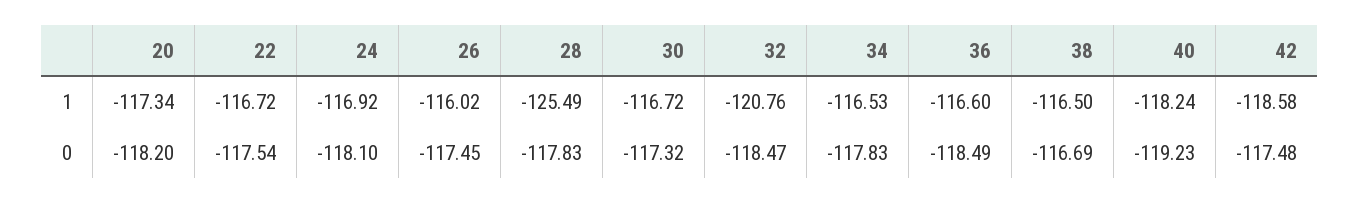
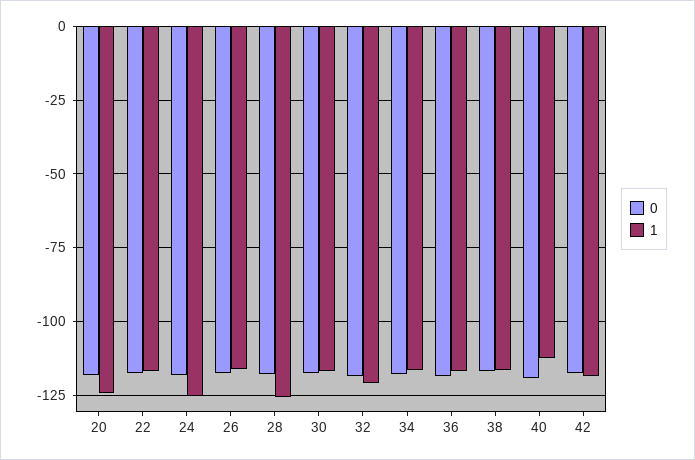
1, 20: -117.34 -> -125
1, 24: -116.92 -> -125
1, 40: -118.24 -> -112.5

